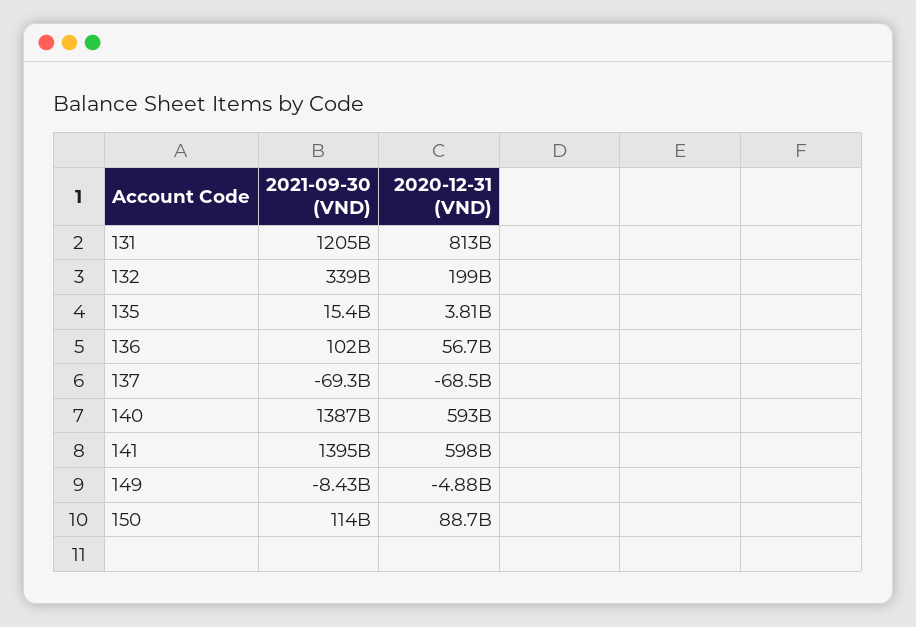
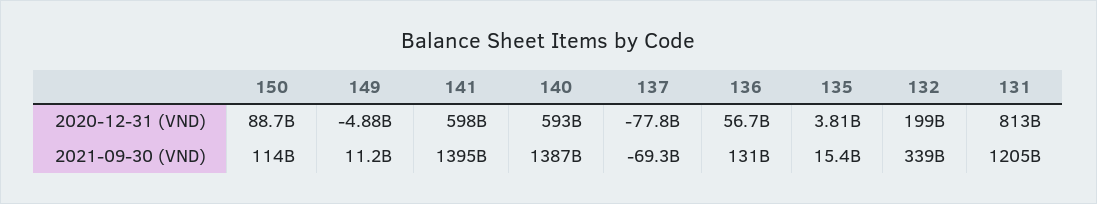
2021-09-30 (VND), 136: 102000000000 -> 131000000000
2020-12-31 (VND), 137: -68500000000 -> -77800000000
2021-09-30 (VND), 149: -8430000000 -> 11200000000

